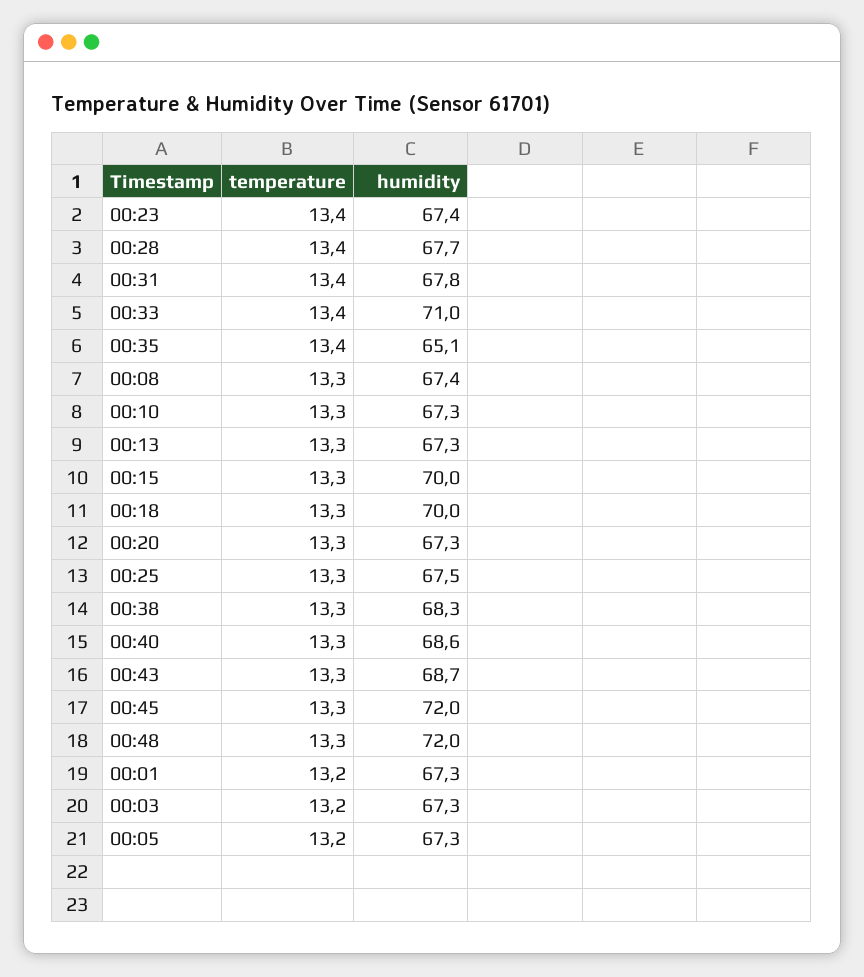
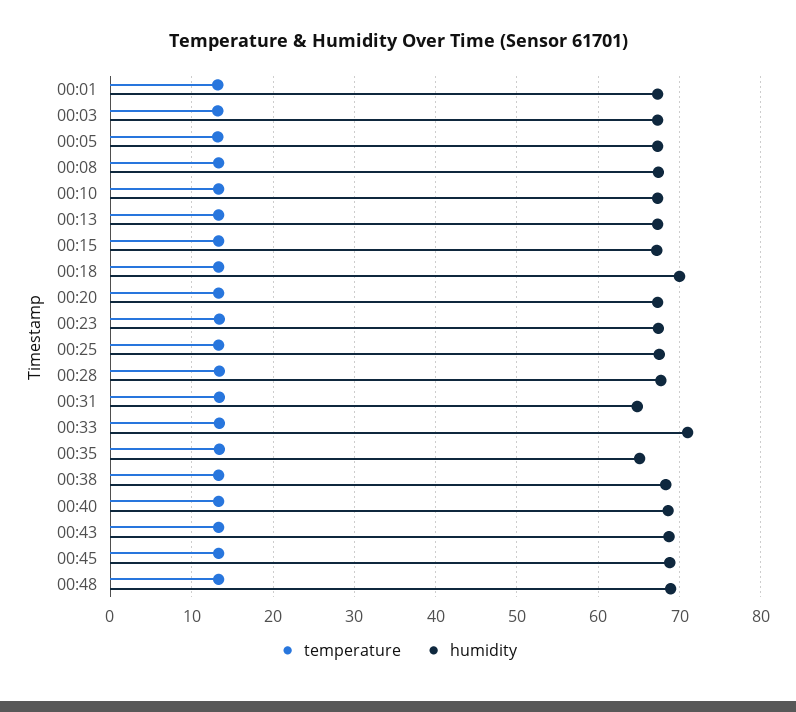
humidity, 00:31: 67.8 -> 65
humidity, 00:15: 70 -> 67
humidity, 00:45: 72 -> 69
humidity, 00:48: 72 -> 69

